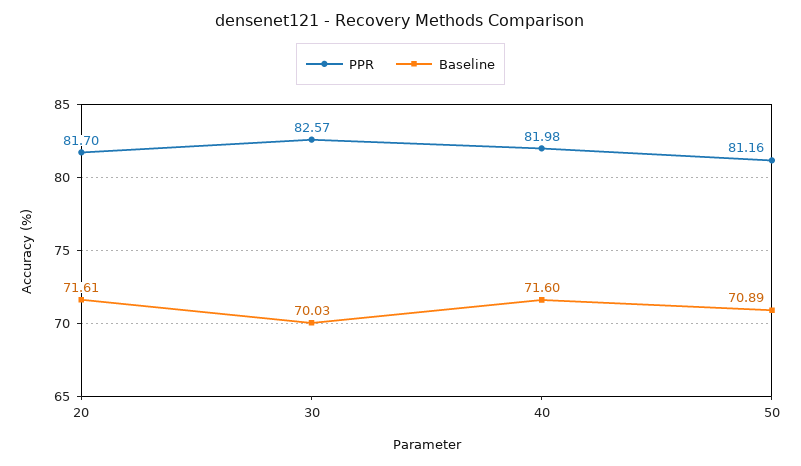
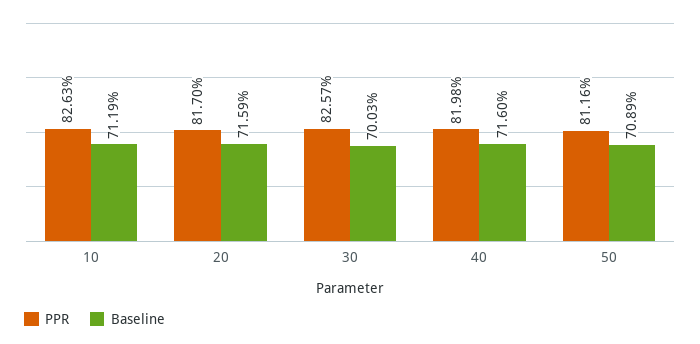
Baseline, 20: 71.61 -> 71.59
PPR, 10: none -> 82.63
Baseline, 10: none -> 71.19

